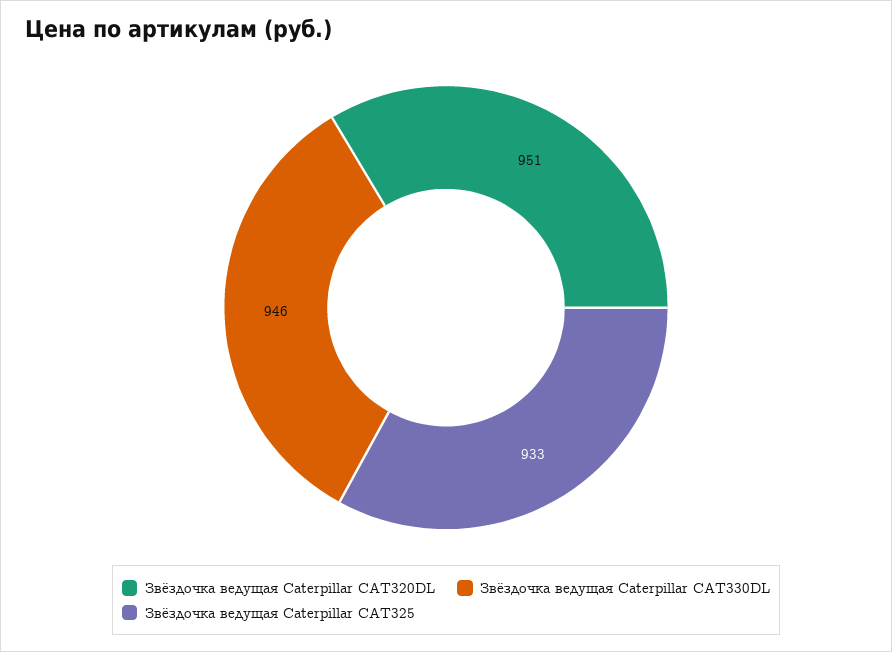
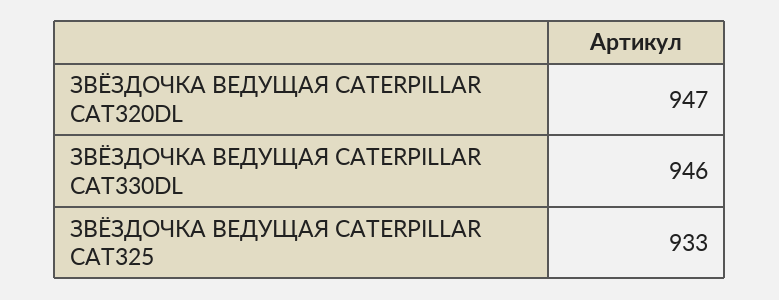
Звёздочка ведущая Caterpillar CAT320DL: 951 -> 947

